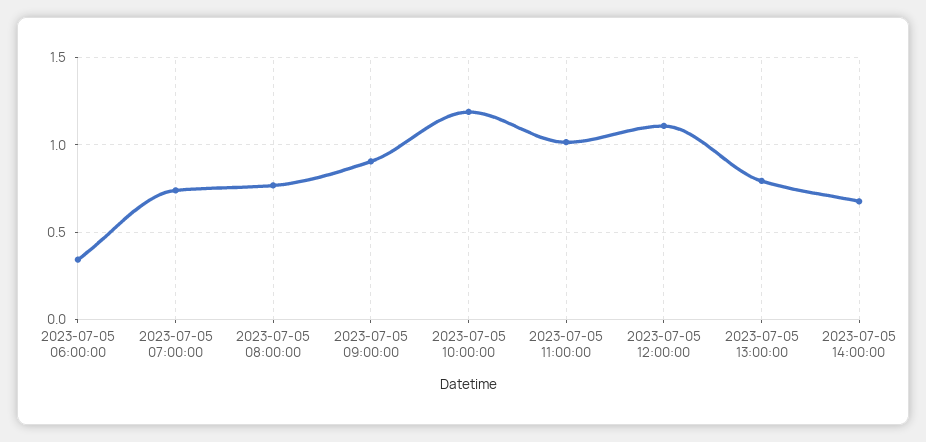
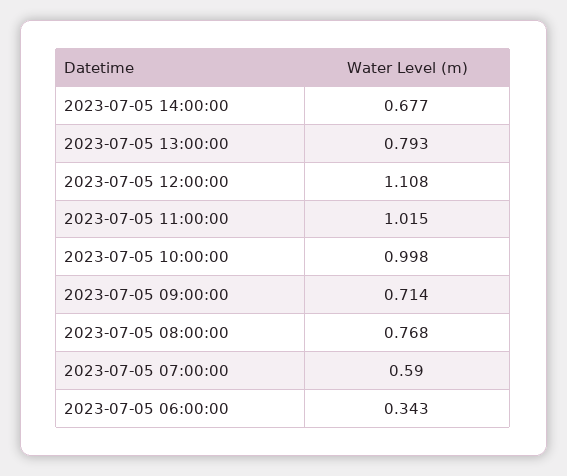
2023-07-05 07:00:00: 0.75 -> 0.59
2023-07-05 09:00:00: 0.9 -> 0.714
2023-07-05 10:00:00: 1.2 -> 0.998

